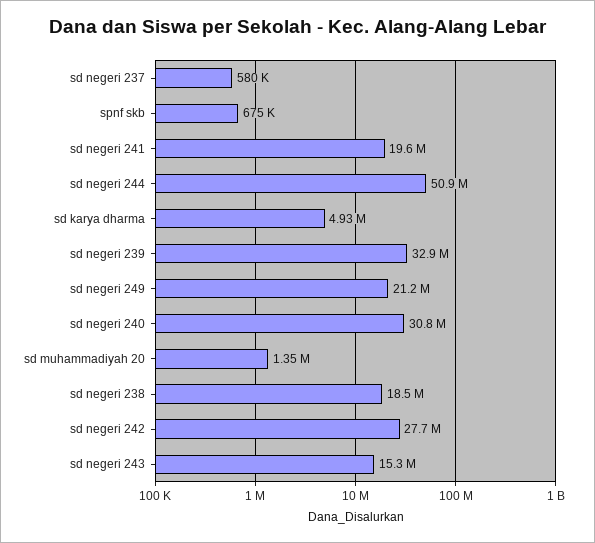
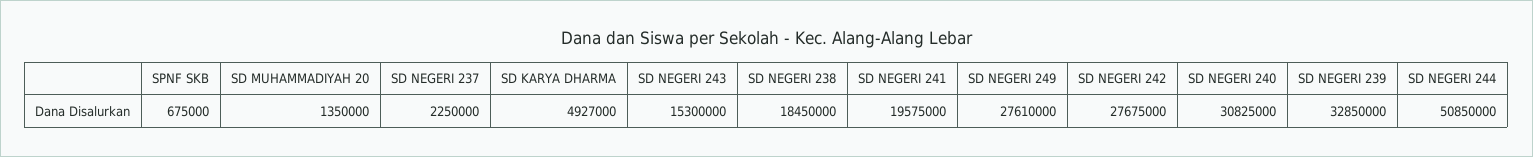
sd negeri 237: 580000 -> 2250000
sd negeri 249: 21200000 -> 27610000

